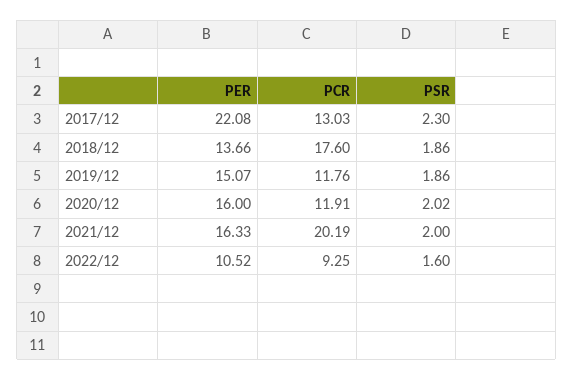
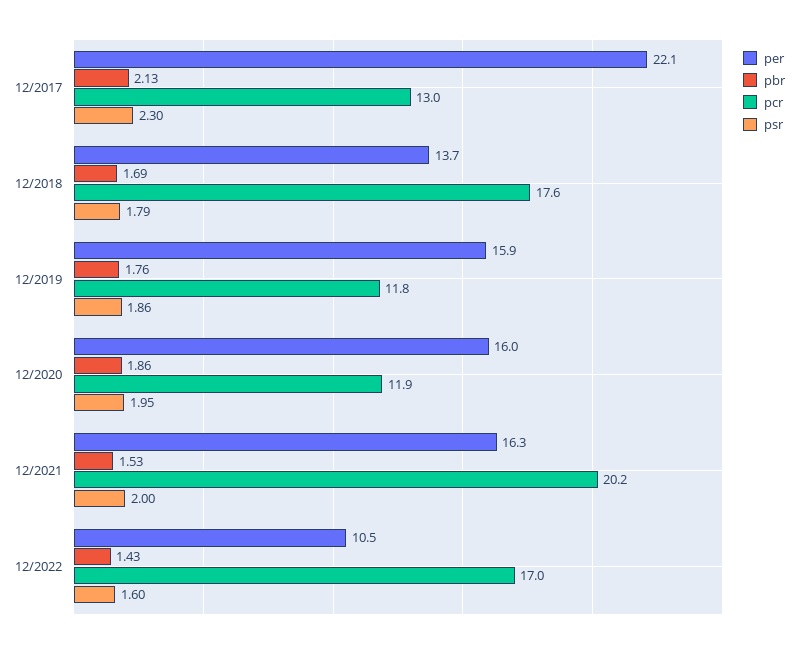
PSR, 2018/12: 1.86 -> 1.79
PER, 2019/12: 15.07 -> 15.9
PSR, 2020/12: 2.02 -> 1.95
PCR, 2022/12: 9.25 -> 17
pbr, 2017/12: none -> 2.13
pbr, 2018/12: none -> 1.69
pbr, 2019/12: none -> 1.76
pbr, 2020/12: none -> 1.86
pbr, 2021/12: none -> 1.53
pbr, 2022/12: none -> 1.43

